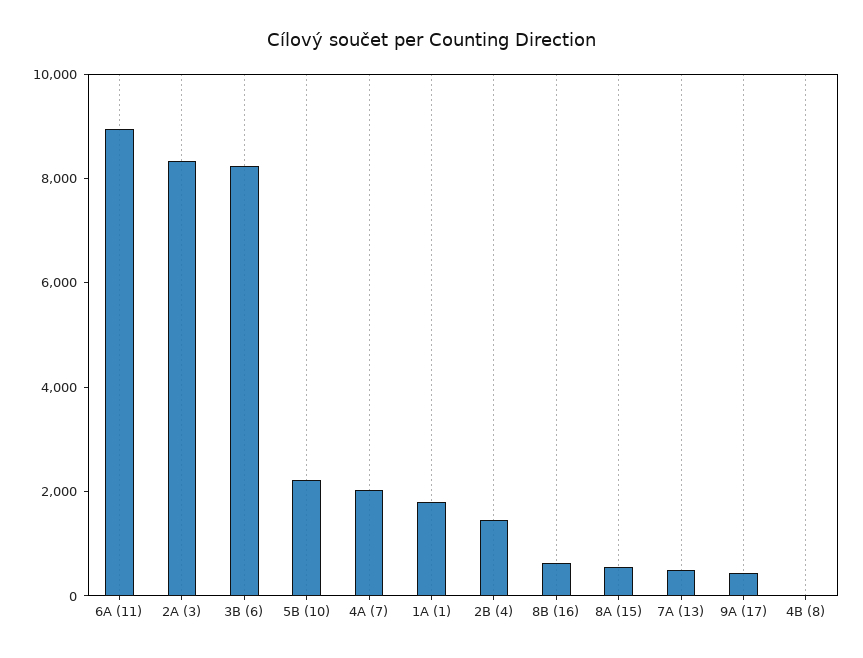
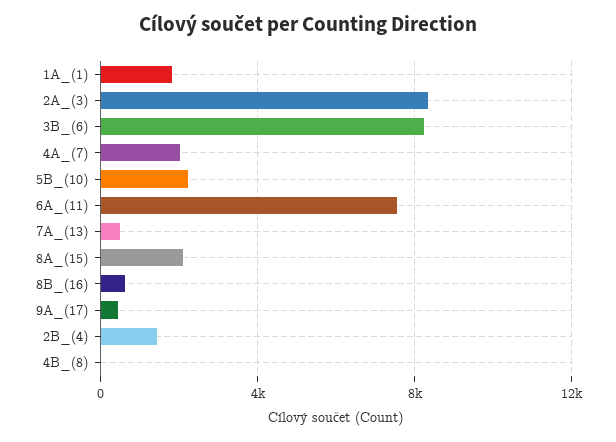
6A (11): 9000 -> 7500
8A (15): 500 -> 2000

